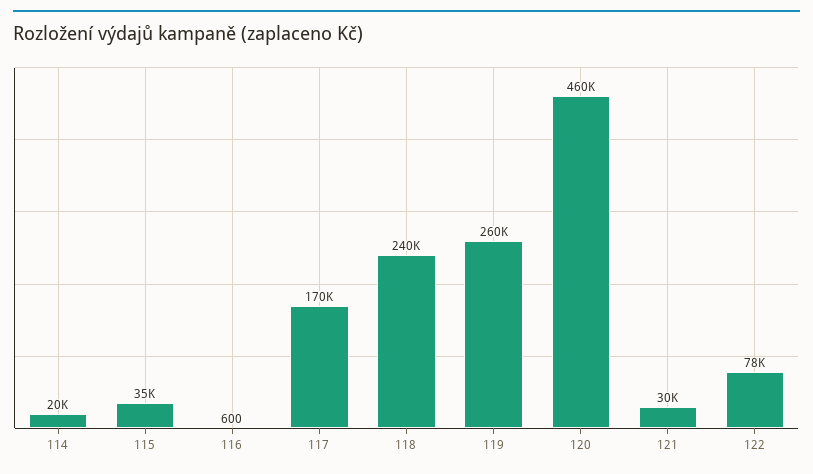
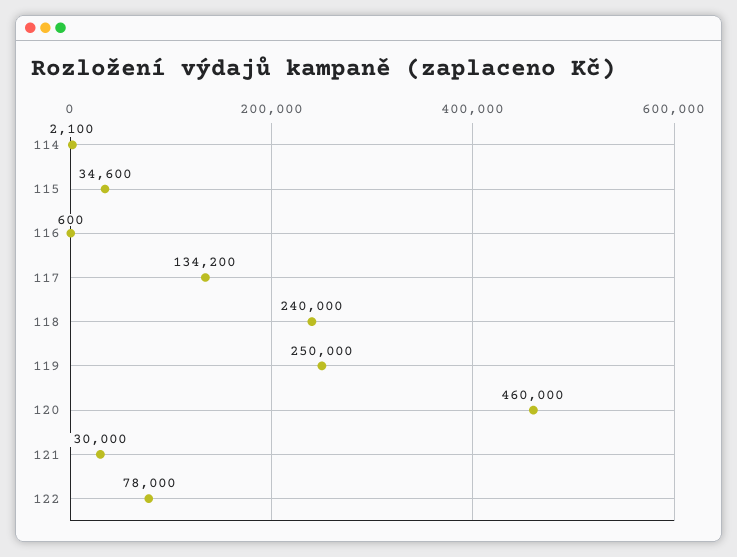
114: 20000 -> 2100
117: 170000 -> 134200
119: 260000 -> 250000

